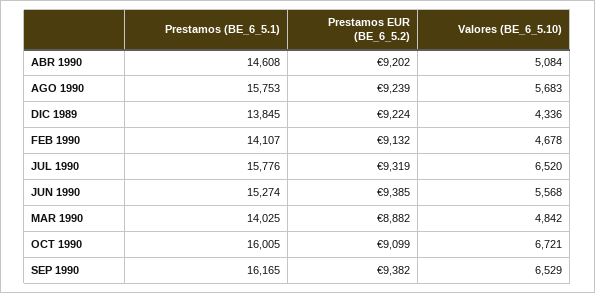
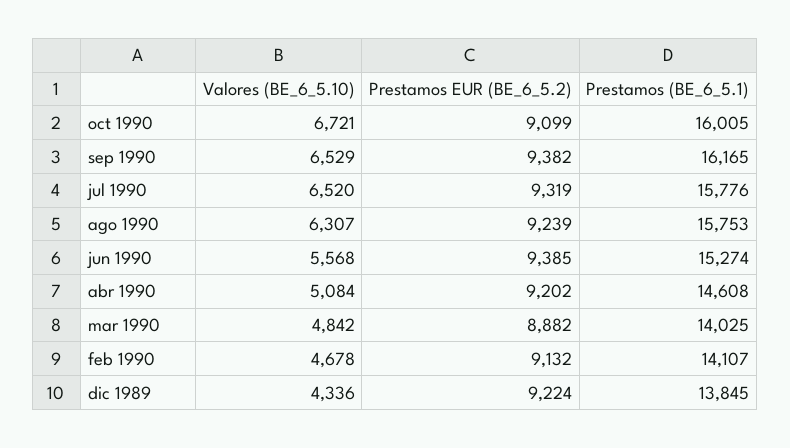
Valores (BE_6_5.10), AGO 1990: 5683 -> 6307

